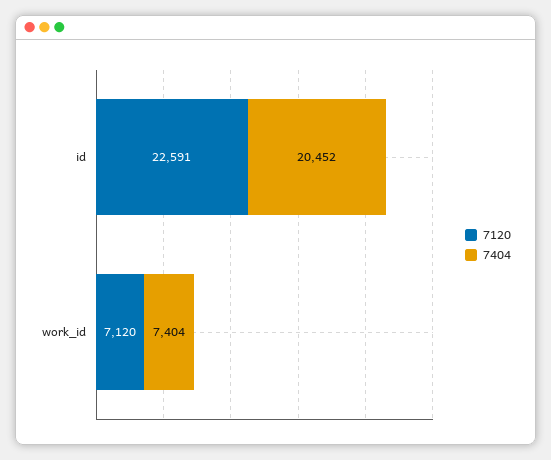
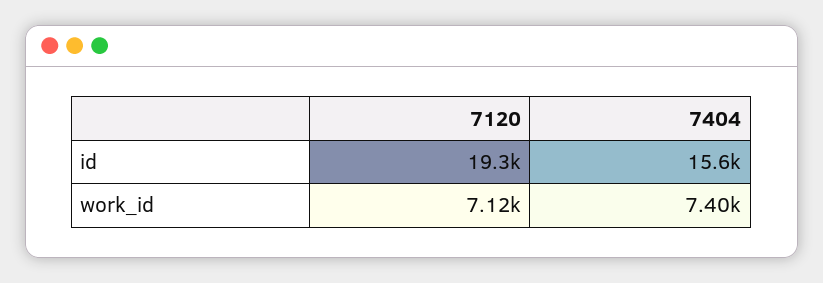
7120, id: 22591 -> 19300
7404, id: 20452 -> 15600

